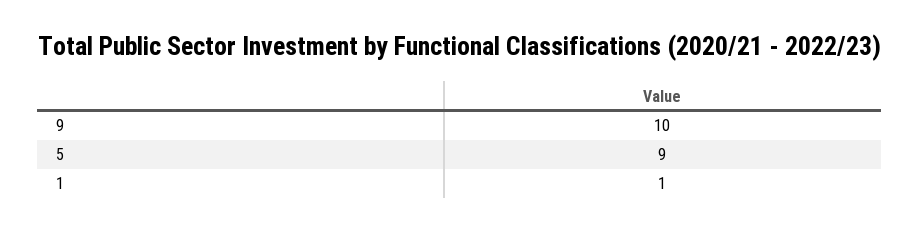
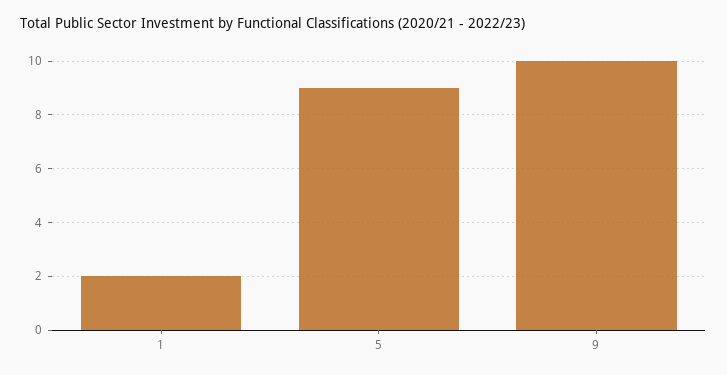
1: 1 -> 2

